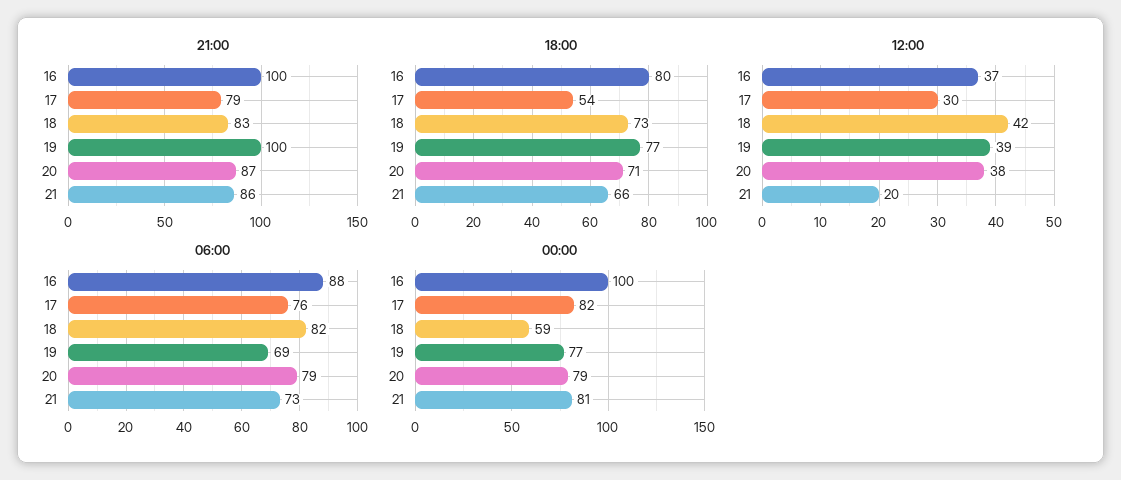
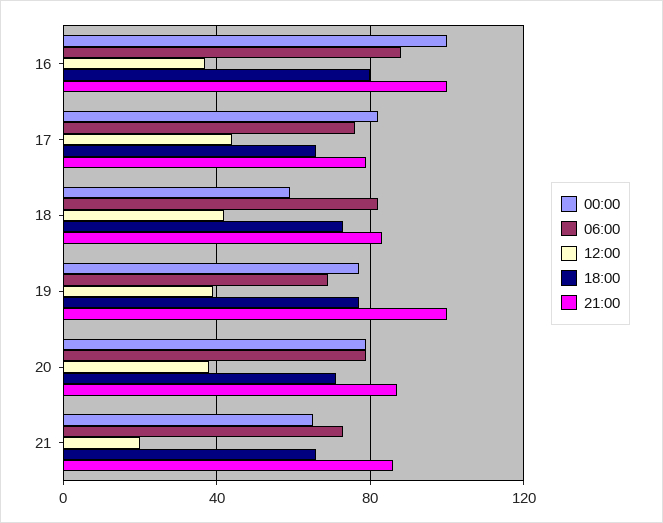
18:00, 17: 54 -> 65
12:00, 17: 30 -> 45
00:00, 21: 81 -> 65

